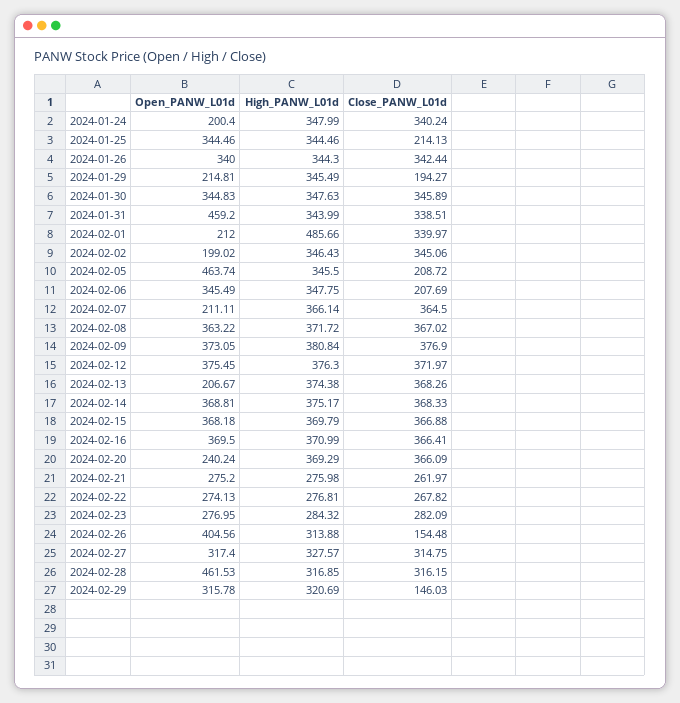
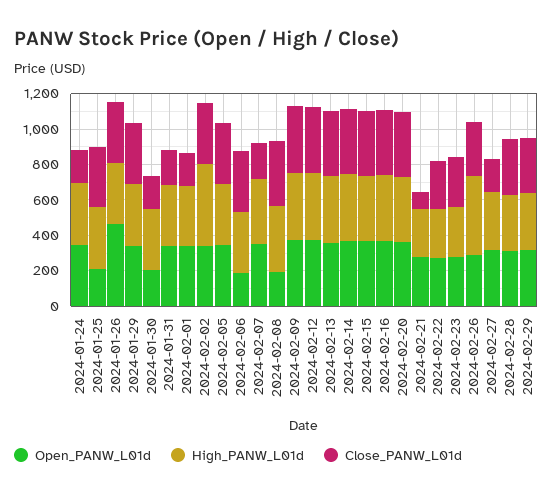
Open_PANW_L01d, 2024-01-24: 200.4 -> 350
Close_PANW_L01d, 2024-01-24: 340.24 -> 200
Open_PANW_L01d, 2024-01-25: 344.46 -> 200
Close_PANW_L01d, 2024-01-25: 214.13 -> 350
Open_PANW_L01d, 2024-01-26: 340 -> 450
Open_PANW_L01d, 2024-01-29: 214.81 -> 350
Close_PANW_L01d, 2024-01-29: 194.27 -> 350
Open_PANW_L01d, 2024-01-30: 344.83 -> 200
Close_PANW_L01d, 2024-01-30: 345.89 -> 200
Open_PANW_L01d, 2024-01-31: 459.2 -> 350
Close_PANW_L01d, 2024-01-31: 338.51 -> 200
Open_PANW_L01d, 2024-02-01: 212 -> 350
High_PANW_L01d, 2024-02-01: 485.66 -> 350
Close_PANW_L01d, 2024-02-01: 339.97 -> 200
Open_PANW_L01d, 2024-02-02: 199.02 -> 350
High_PANW_L01d, 2024-02-02: 346.43 -> 450
Open_PANW_L01d, 2024-02-05: 463.74 -> 350
Close_PANW_L01d, 2024-02-05: 208.72 -> 350
Open_PANW_L01d, 2024-02-06: 345.49 -> 200
Close_PANW_L01d, 2024-02-06: 207.69 -> 350
Open_PANW_L01d, 2024-02-07: 211.11 -> 350
Close_PANW_L01d, 2024-02-07: 364.5 -> 200
Open_PANW_L01d, 2024-02-08: 363.22 -> 200
Open_PANW_L01d, 2024-02-13: 206.67 -> 350
Open_PANW_L01d, 2024-02-20: 240.24 -> 350
Close_PANW_L01d, 2024-02-21: 261.97 -> 100
Open_PANW_L01d, 2024-02-26: 404.56 -> 300
High_PANW_L01d, 2024-02-26: 313.88 -> 450
Close_PANW_L01d, 2024-02-26: 154.48 -> 300
Close_PANW_L01d, 2024-02-27: 314.75 -> 200
Open_PANW_L01d, 2024-02-28: 461.53 -> 300
Close_PANW_L01d, 2024-02-29: 146.03 -> 300

